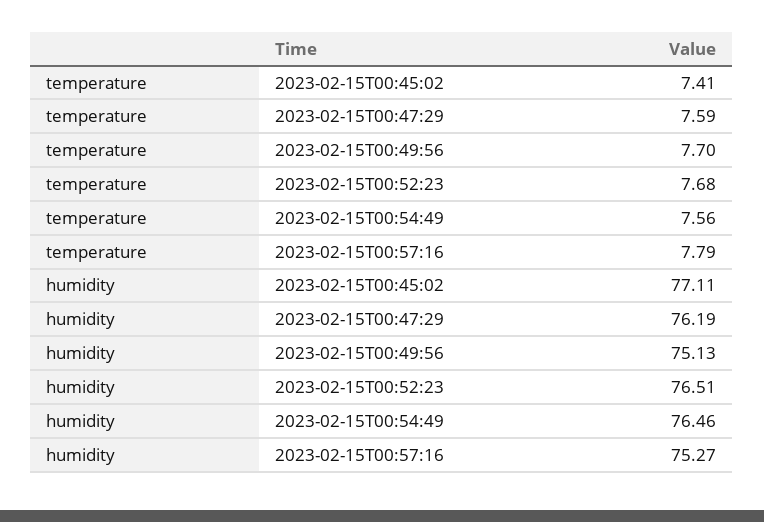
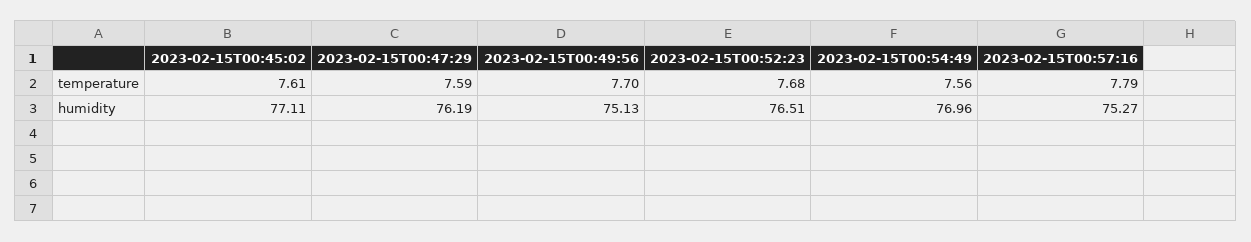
temperature, 2023-02-15T00:45:02: 7.41 -> 7.61
humidity, 2023-02-15T00:54:49: 76.46 -> 76.96

